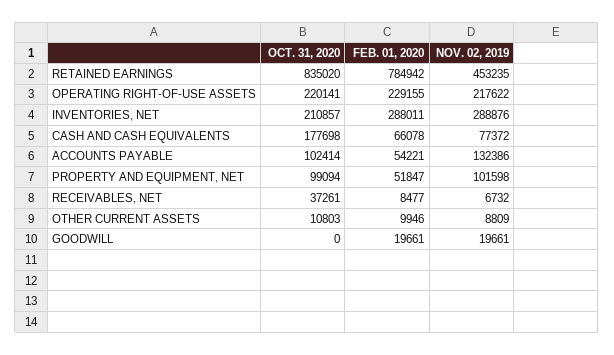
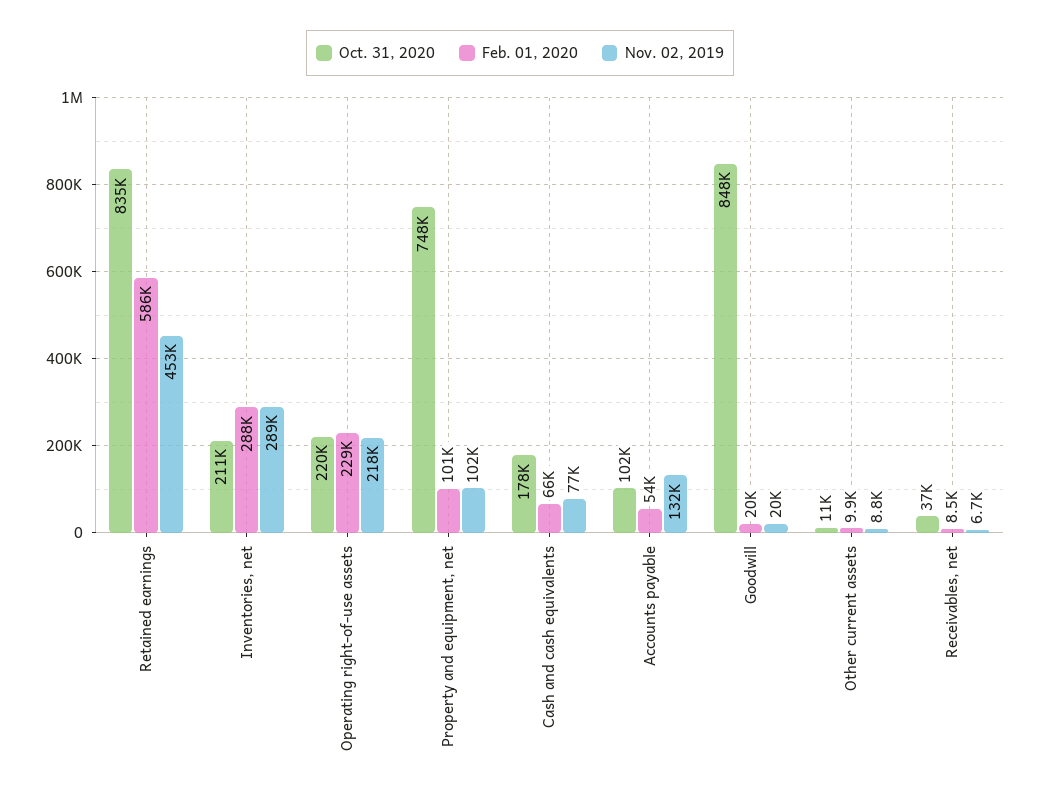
FEB. 01, 2020, RETAINED EARNINGS: 784942 -> 586000
OCT. 31, 2020, PROPERTY AND EQUIPMENT, NET: 99094 -> 748000
FEB. 01, 2020, PROPERTY AND EQUIPMENT, NET: 51847 -> 101000
OCT. 31, 2020, GOODWILL: 0 -> 848000

